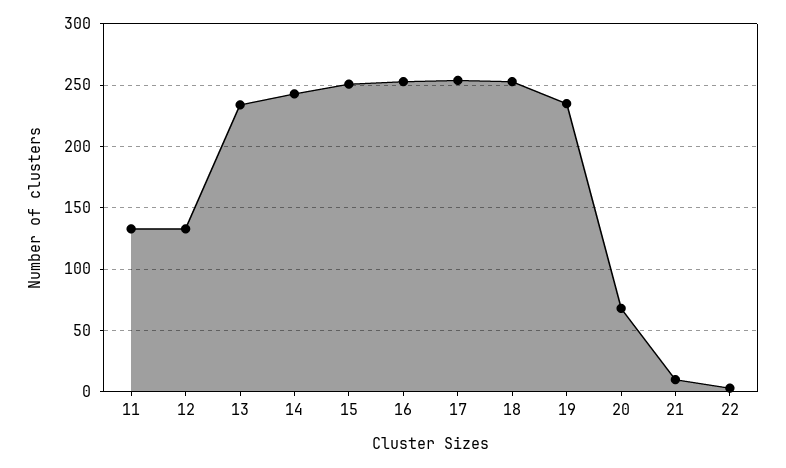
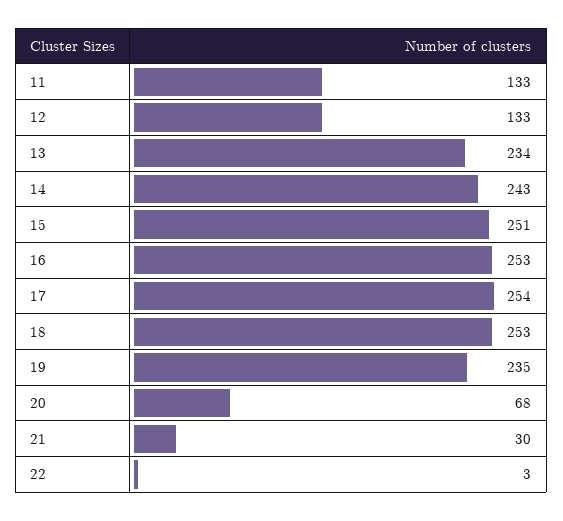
21: 10 -> 30

